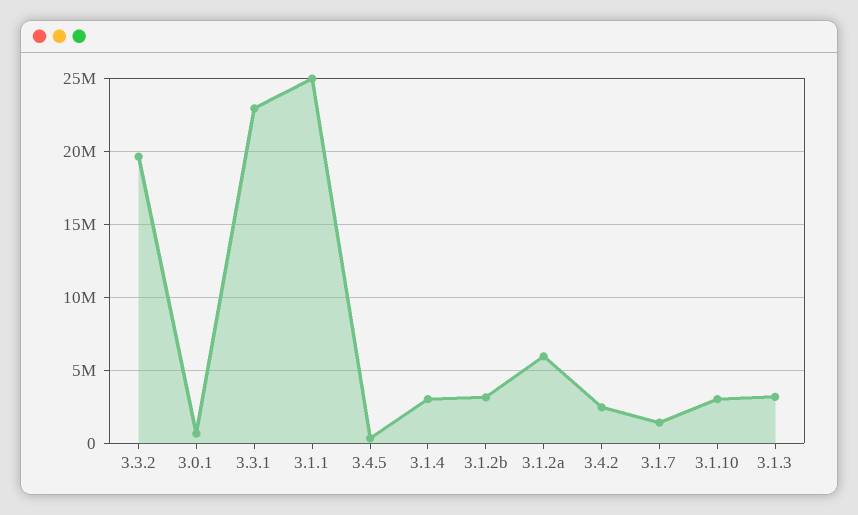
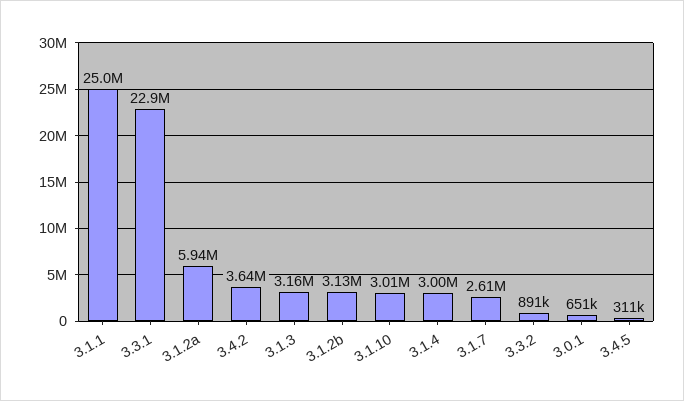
3.3.2: 19500000 -> 891000
3.4.2: 2500000 -> 3640000
3.1.7: 1500000 -> 2610000

